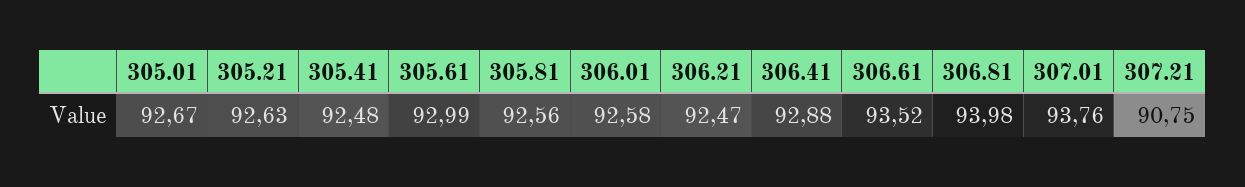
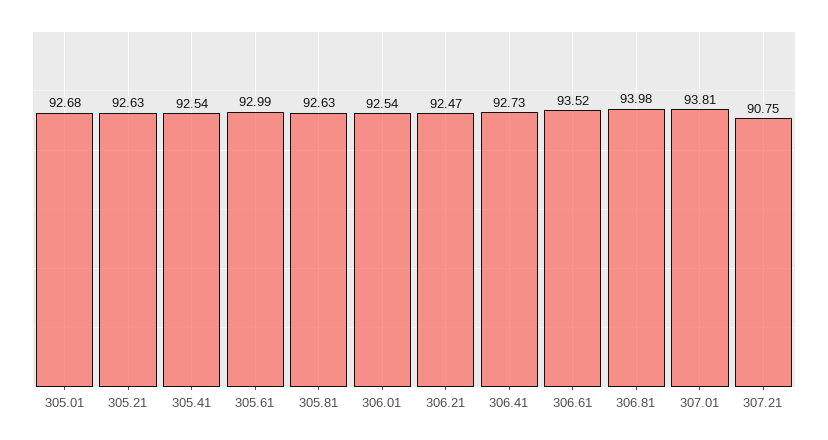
305.01: 92.67 -> 92.68
305.41: 92.48 -> 92.54
305.81: 92.56 -> 92.63
306.01: 92.58 -> 92.54
306.41: 92.88 -> 92.73
307.01: 93.76 -> 93.81

